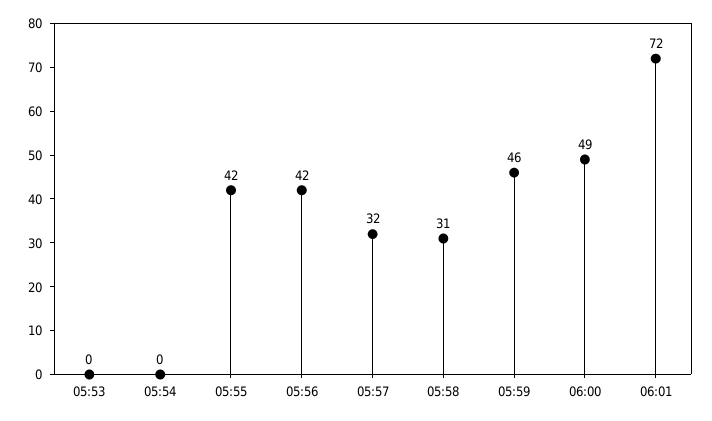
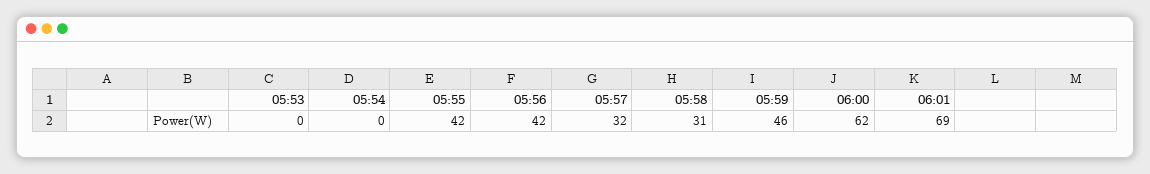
06:00: 49 -> 62
06:01: 72 -> 69

